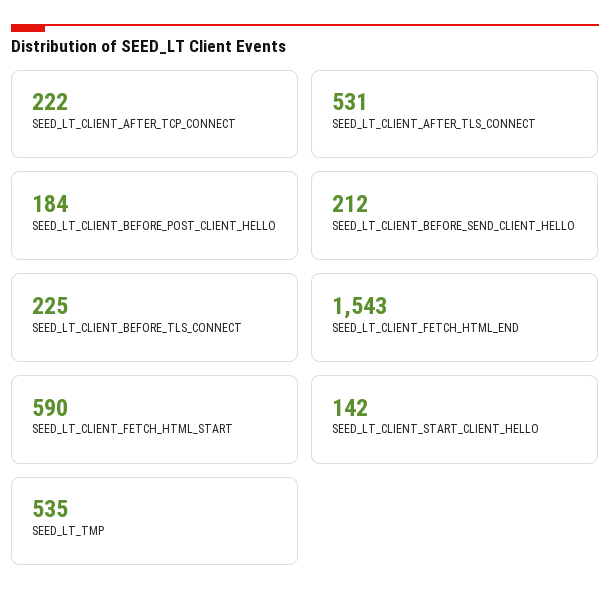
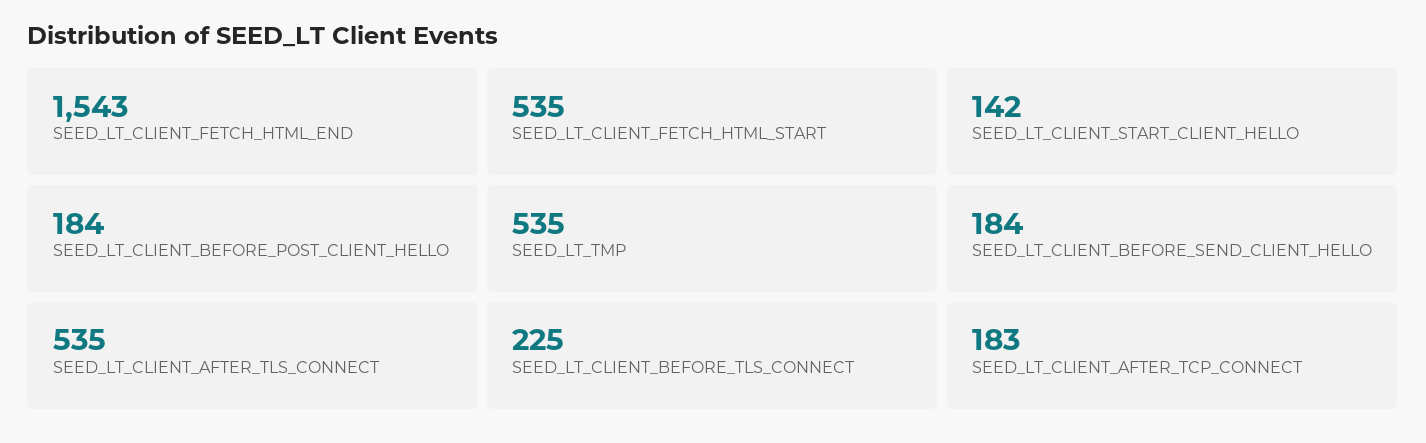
SEED_LT_CLIENT_AFTER_TCP_CONNECT: 222 -> 183
SEED_LT_CLIENT_AFTER_TLS_CONNECT: 531 -> 535
SEED_LT_CLIENT_BEFORE_SEND_CLIENT_HELLO: 212 -> 184
SEED_LT_CLIENT_FETCH_HTML_START: 590 -> 535

